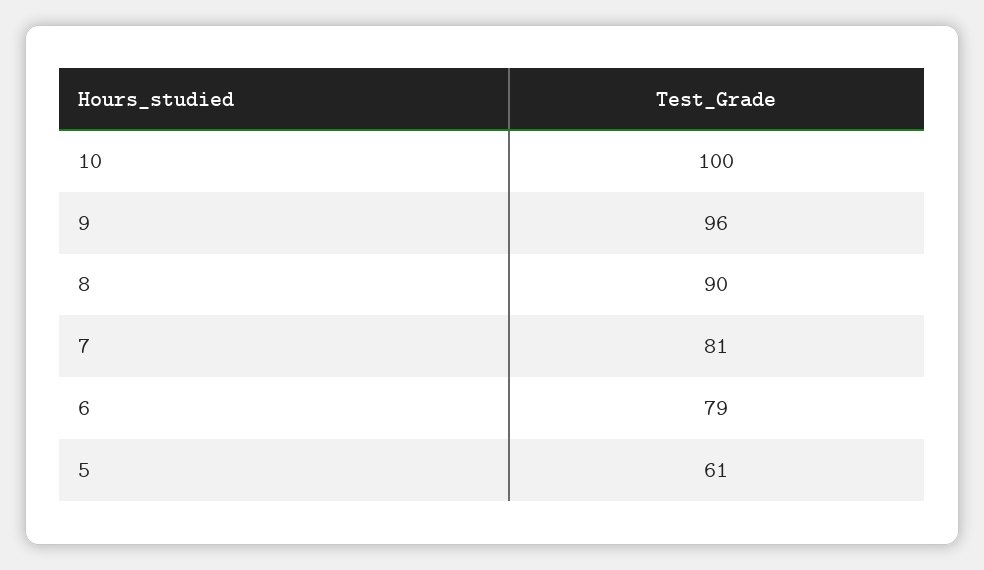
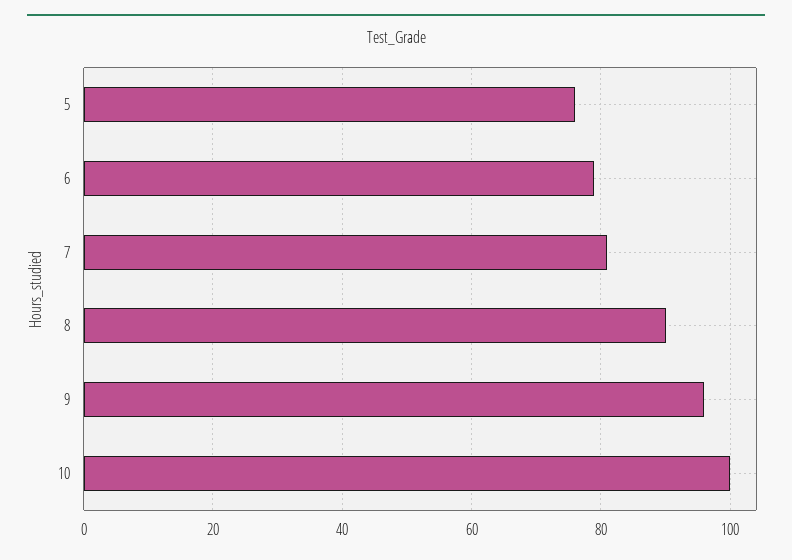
5: 61 -> 75

